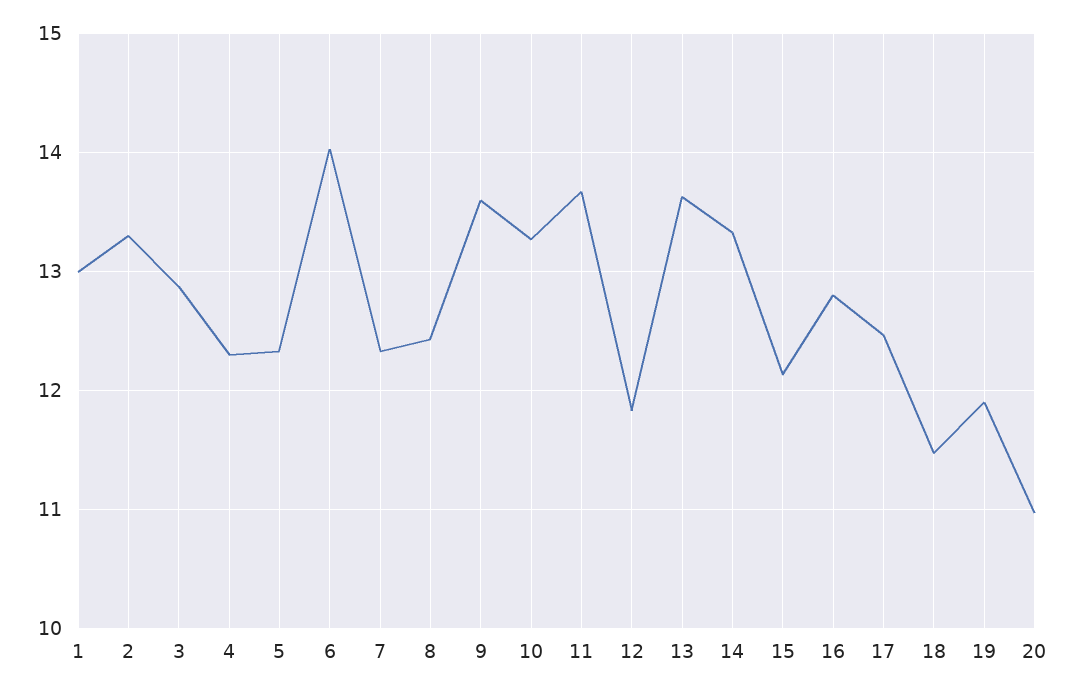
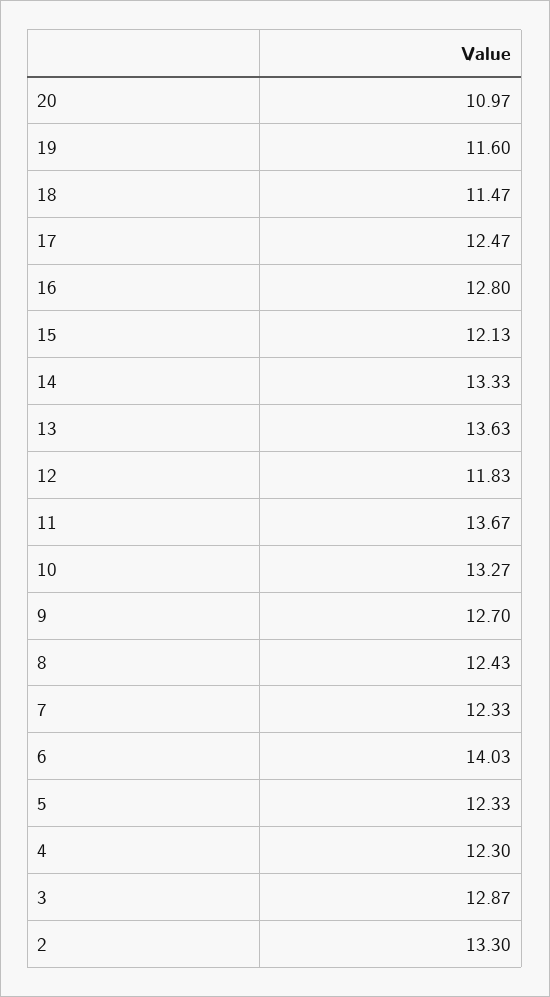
1: 13 -> none
9: 13.6 -> 12.7
19: 11.9 -> 11.6

